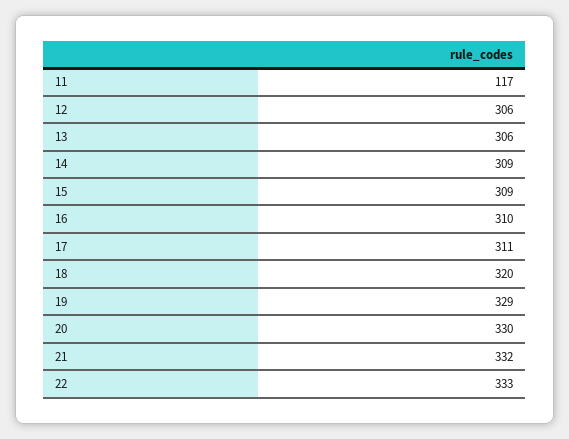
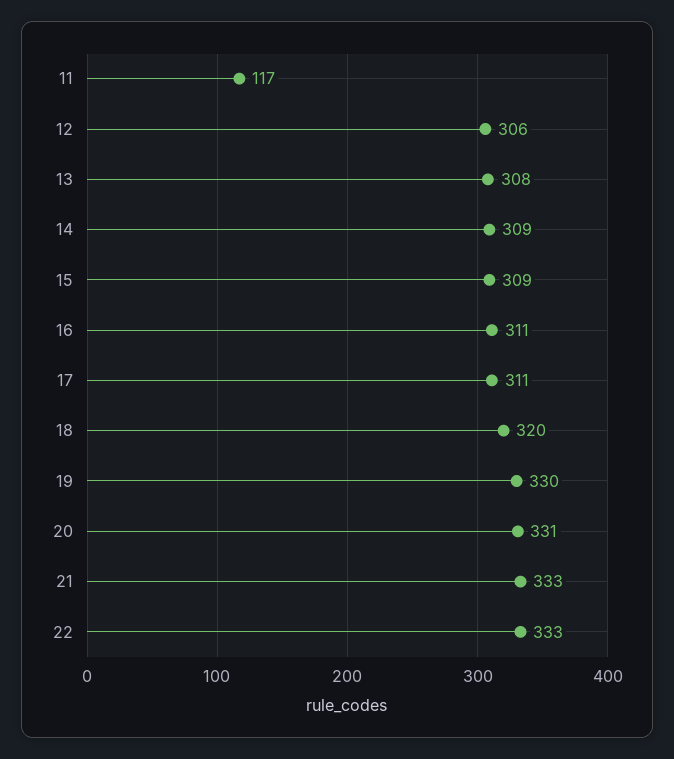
13: 306 -> 308
16: 310 -> 311
19: 329 -> 330
20: 330 -> 331
21: 332 -> 333

